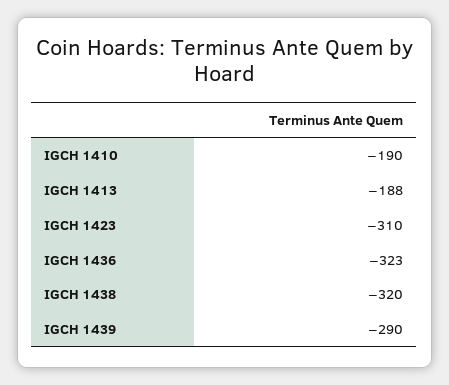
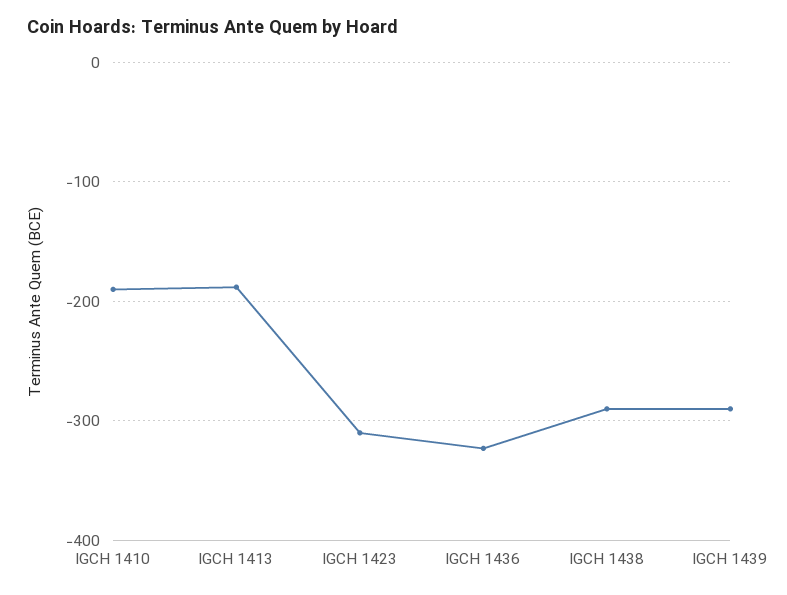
IGCH 1438: -320 -> -290

